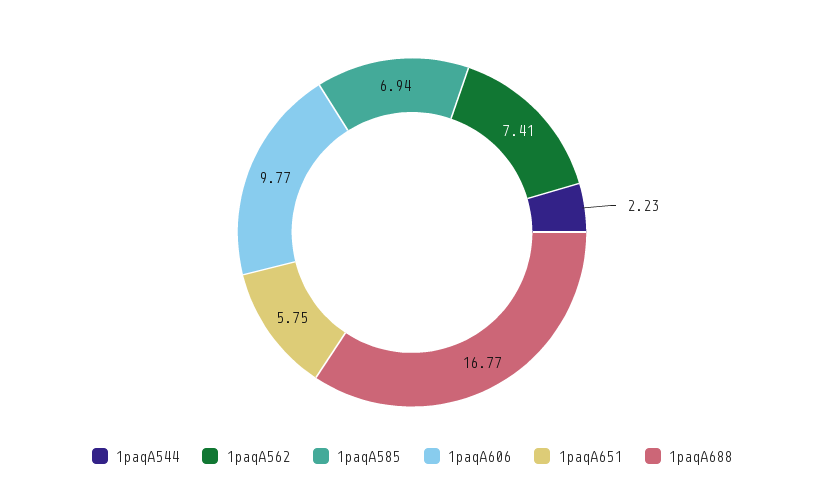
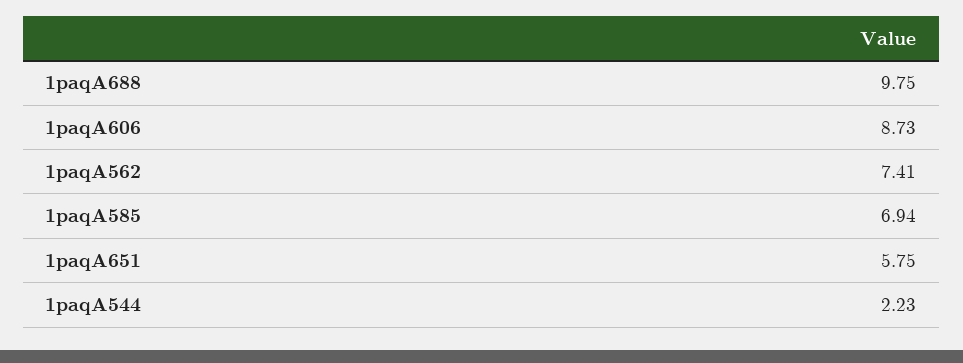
1paqA606: 9.77 -> 8.73
1paqA688: 16.77 -> 9.75

